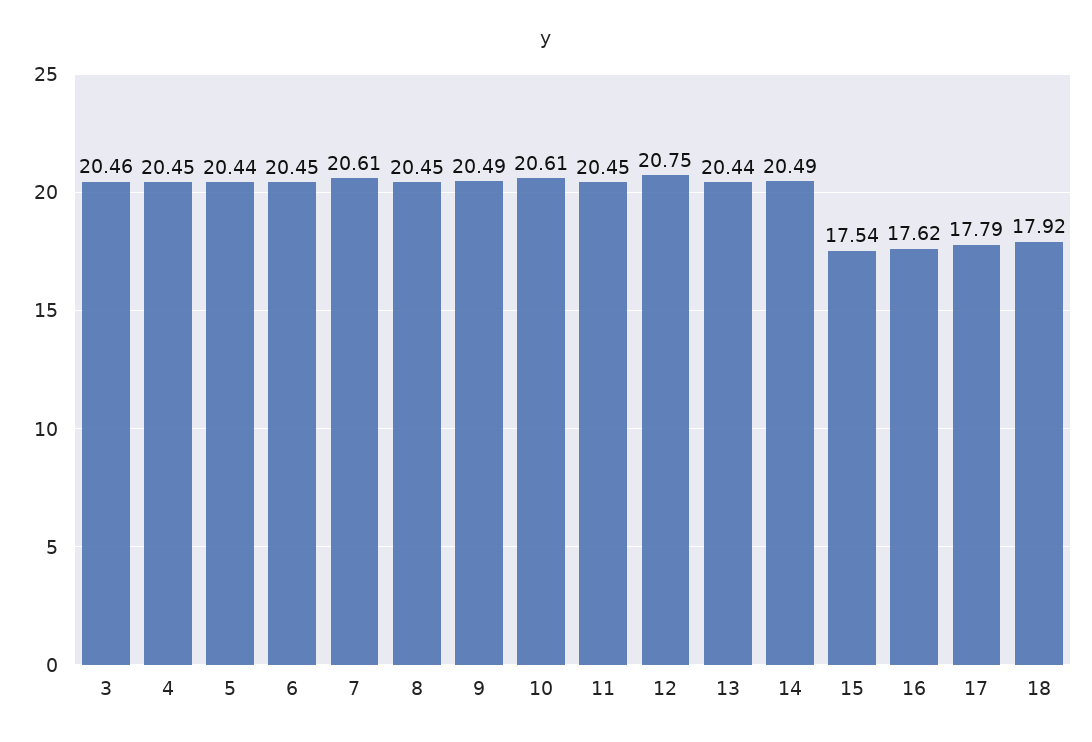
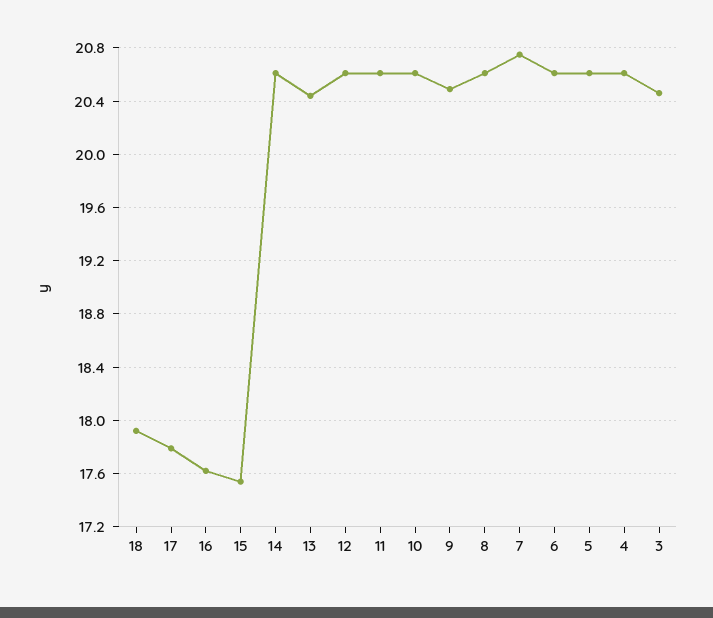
4: 20.45 -> 20.6
5: 20.44 -> 20.6
6: 20.45 -> 20.6
7: 20.61 -> 20.75
8: 20.45 -> 20.6
11: 20.45 -> 20.6
12: 20.75 -> 20.6
14: 20.49 -> 20.6

